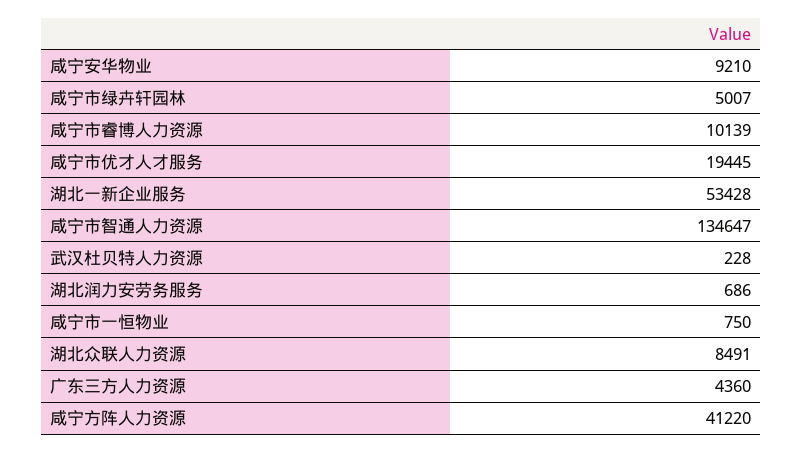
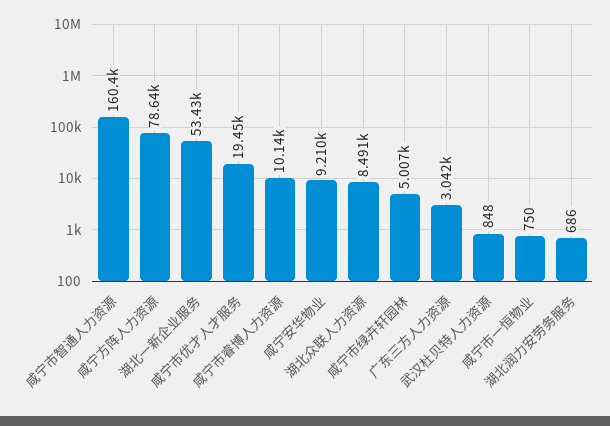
咸宁市智通人力资源: 134647 -> 160400
武汉杜贝特人力资源: 228 -> 848
广东三方人力资源: 4360 -> 3042
咸宁方阵人力资源: 41220 -> 78640

